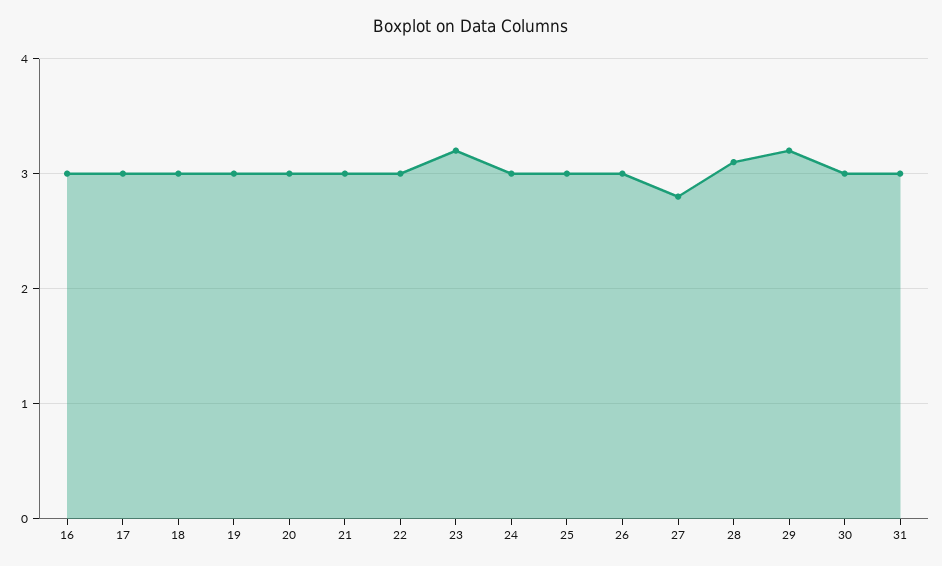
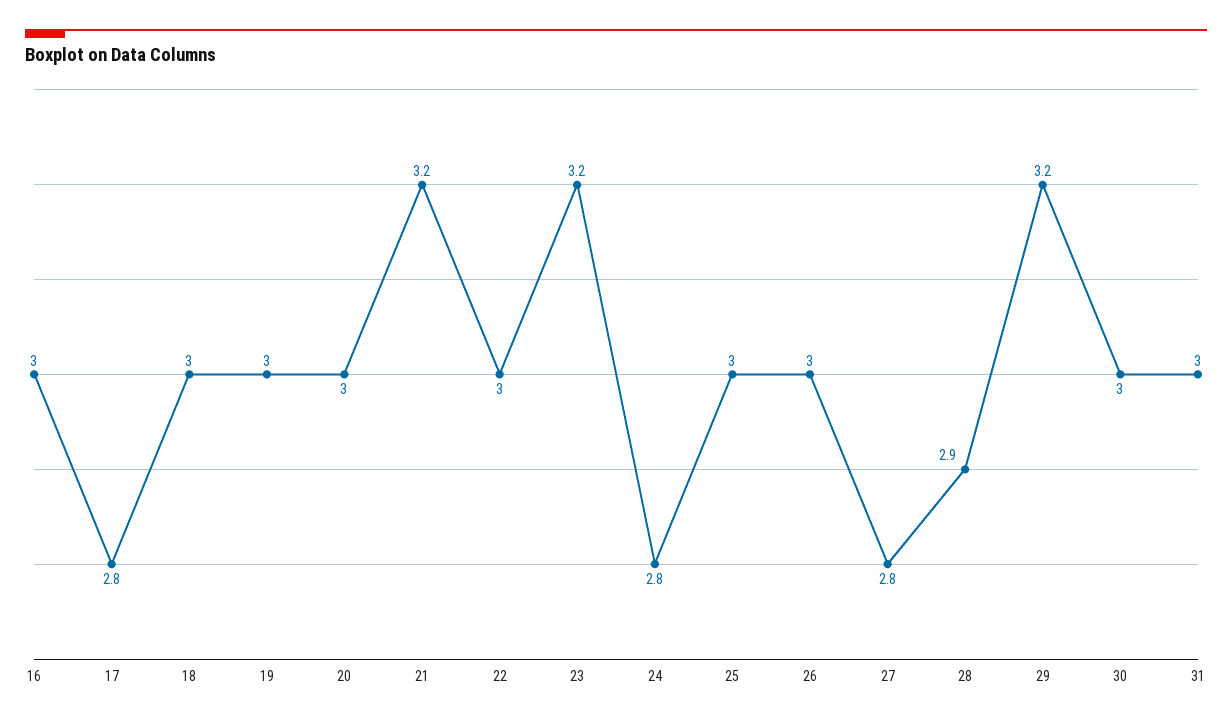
17: 3 -> 2.8
21: 3 -> 3.2
24: 3 -> 2.8
28: 3.1 -> 2.9

